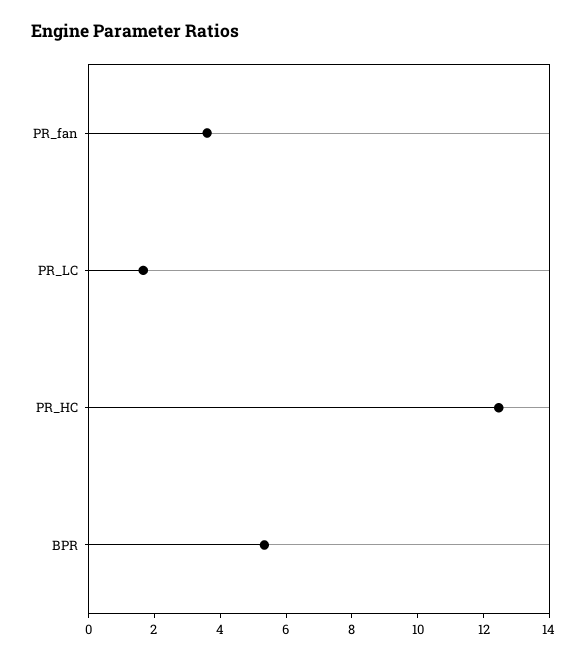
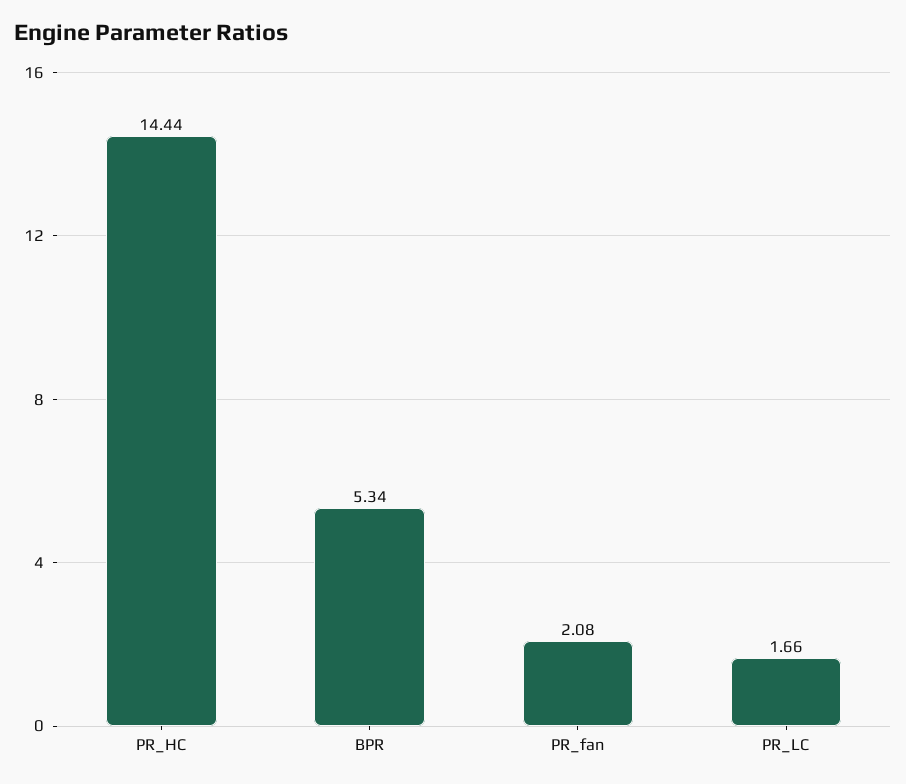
PR_fan: 3.5 -> 2.08
PR_HC: 12.5 -> 14.44

